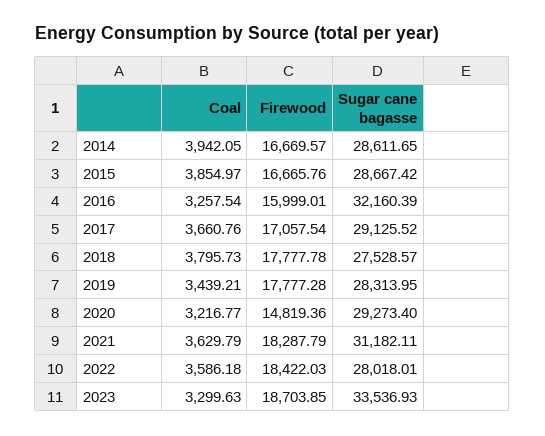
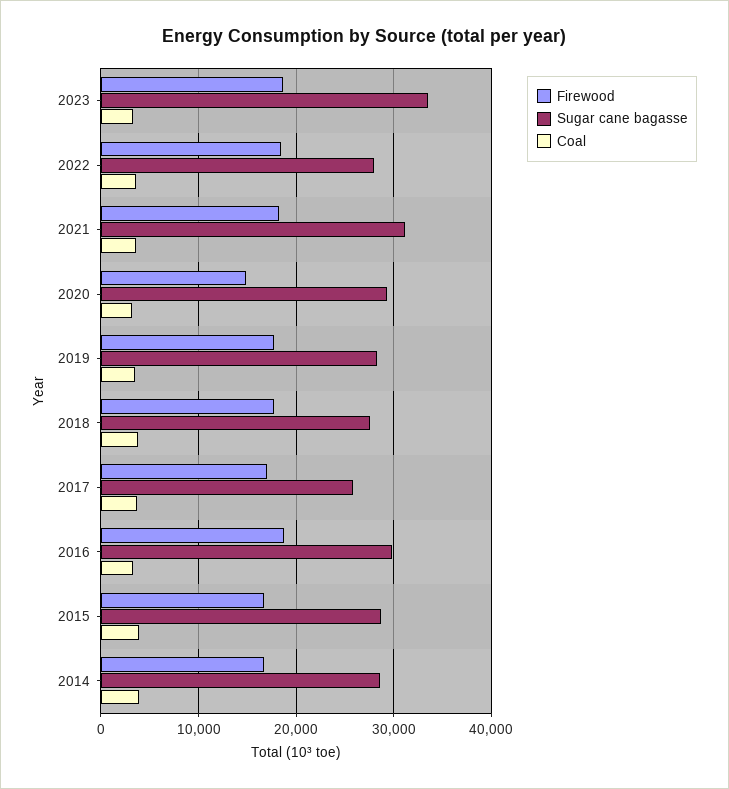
Firewood, 2016: 15999.01 -> 19000
Sugar cane bagasse, 2016: 32160.39 -> 30000
Sugar cane bagasse, 2017: 29125.52 -> 26000

